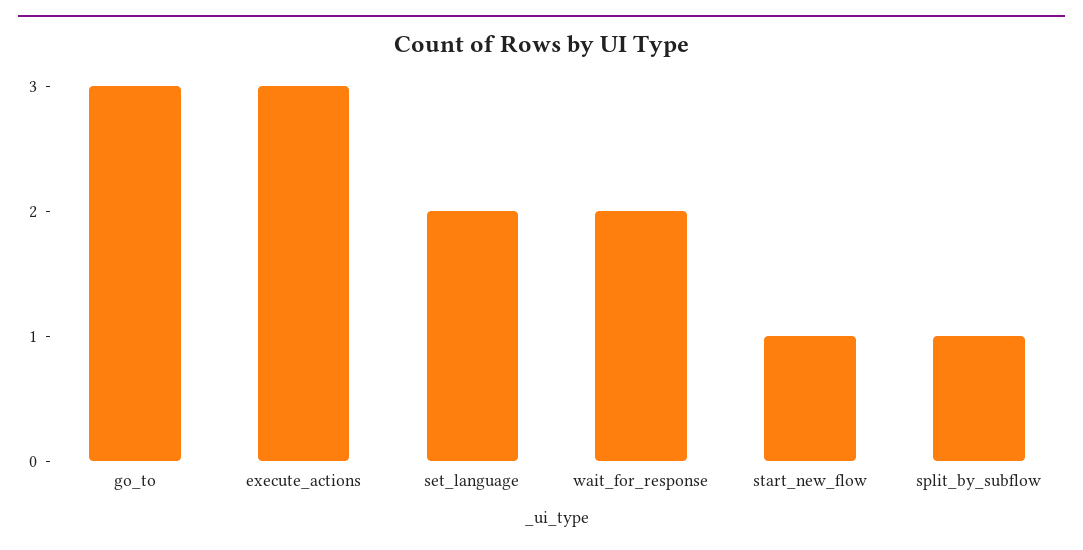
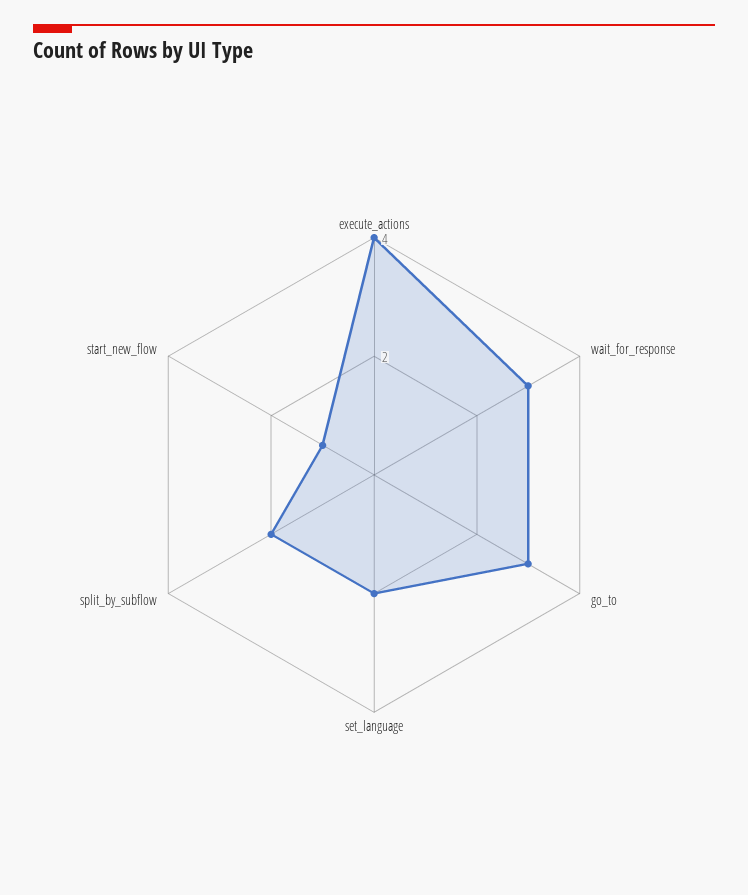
execute_actions: 3 -> 4
wait_for_response: 2 -> 3
split_by_subflow: 1 -> 2

